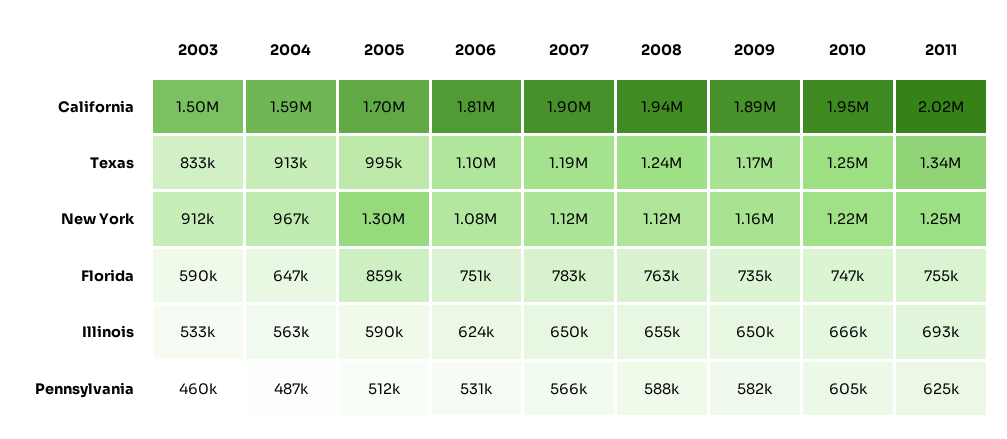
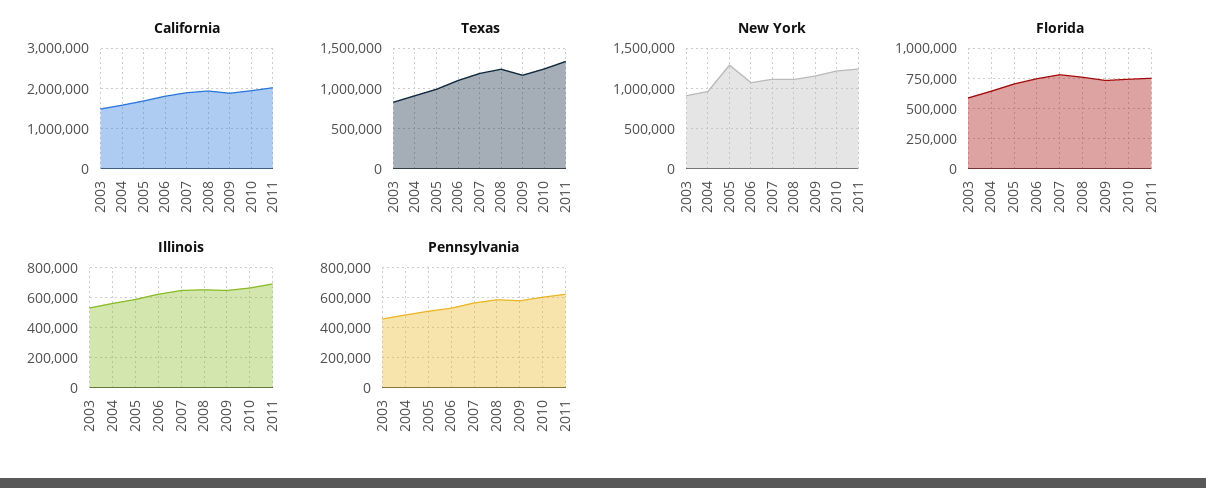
Florida, 2005: 859000 -> 700000

